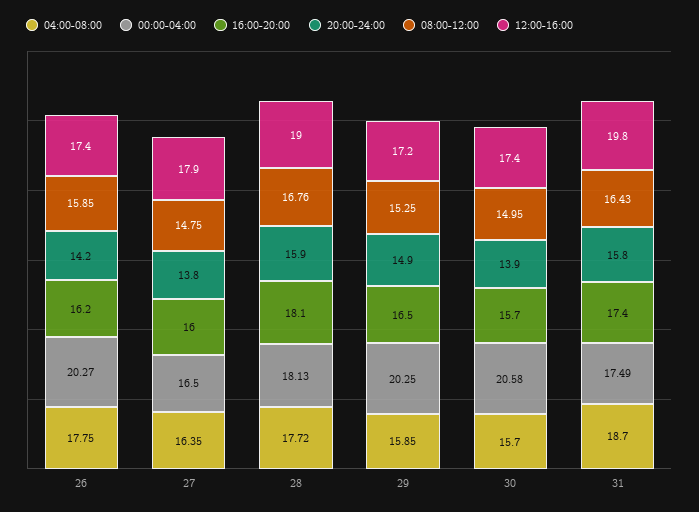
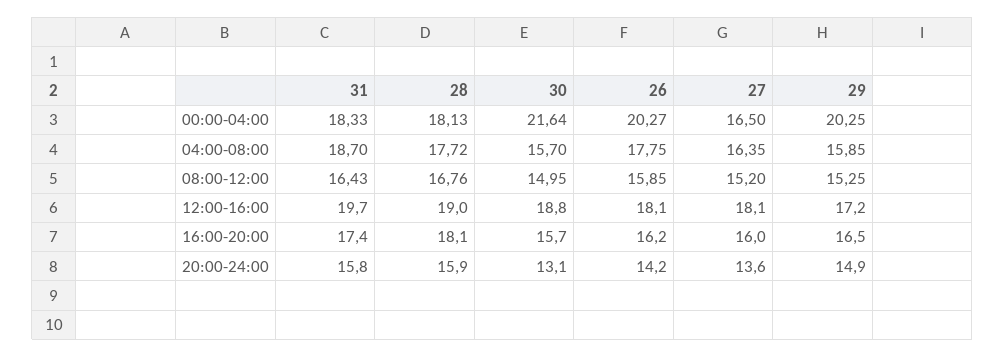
12:00-16:00, 26: 17.4 -> 18.1
20:00-24:00, 27: 13.8 -> 13.6
08:00-12:00, 27: 14.75 -> 15.2
12:00-16:00, 27: 17.9 -> 18.1
00:00-04:00, 30: 20.58 -> 21.64
20:00-24:00, 30: 13.9 -> 13.1
12:00-16:00, 30: 17.4 -> 18.8
00:00-04:00, 31: 17.49 -> 18.33
12:00-16:00, 31: 19.8 -> 19.7

